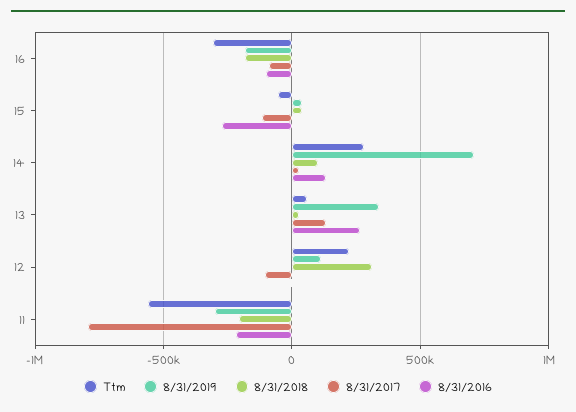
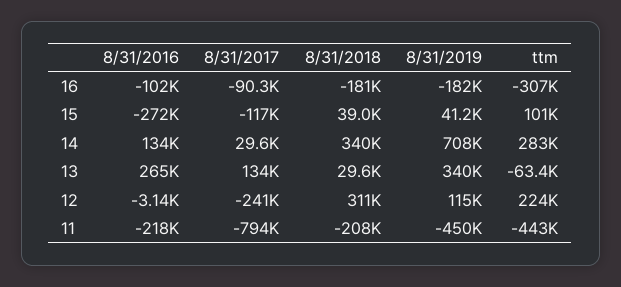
Ttm, 15: -50000 -> 101000
8/31/2018, 14: 100000 -> 340000
Ttm, 13: 50000 -> -63400
8/31/2017, 12: -100000 -> -241000
Ttm, 11: -550000 -> -443000
8/31/2019, 11: -300000 -> -450000

